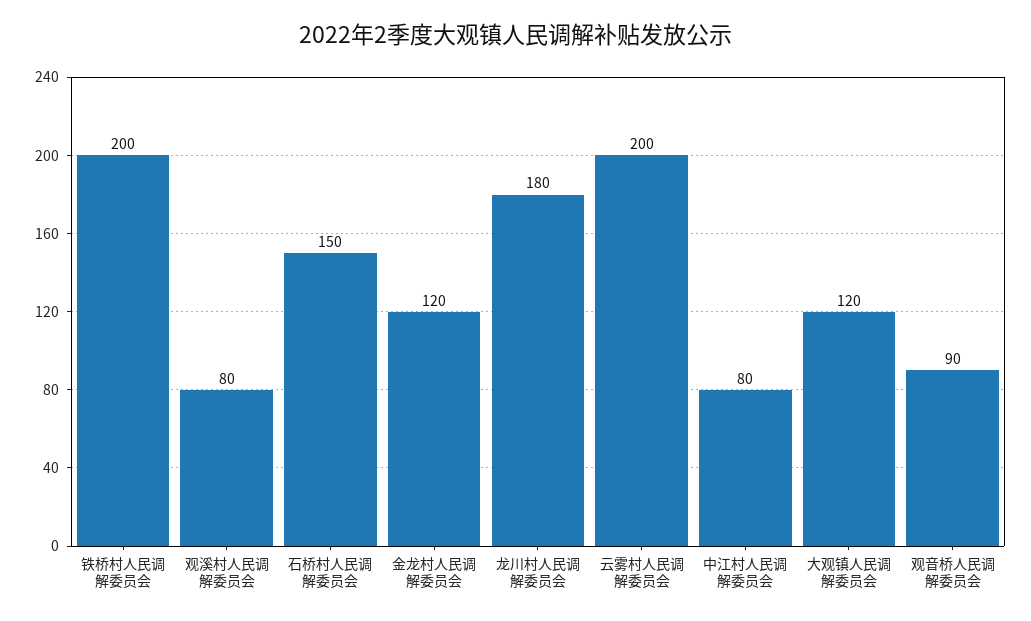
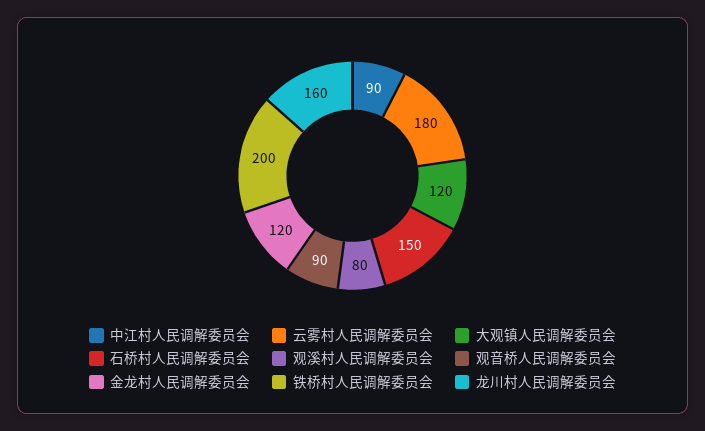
龙川村人民调解委员会: 180 -> 160
云雾村人民调解委员会: 200 -> 180
中江村人民调解委员会: 80 -> 90

